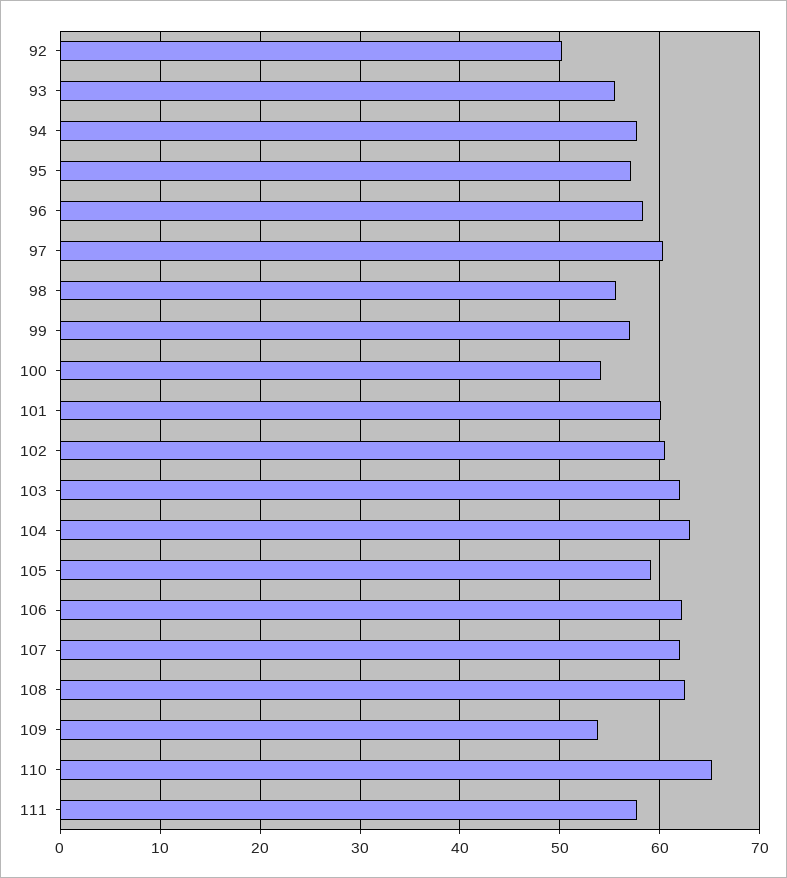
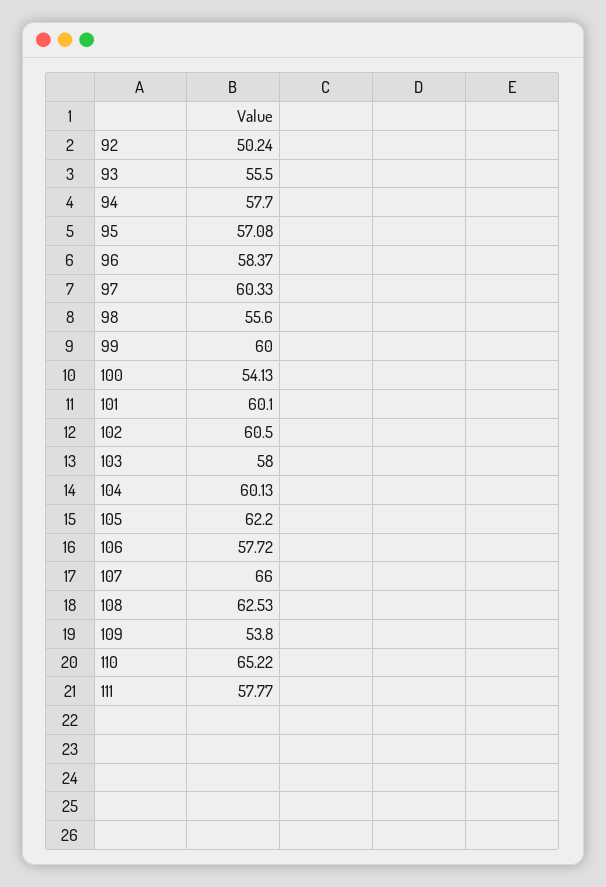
99: 57 -> 60
103: 62 -> 58
104: 63 -> 60.13
105: 59 -> 62.2
106: 62 -> 57.72
107: 62 -> 66

